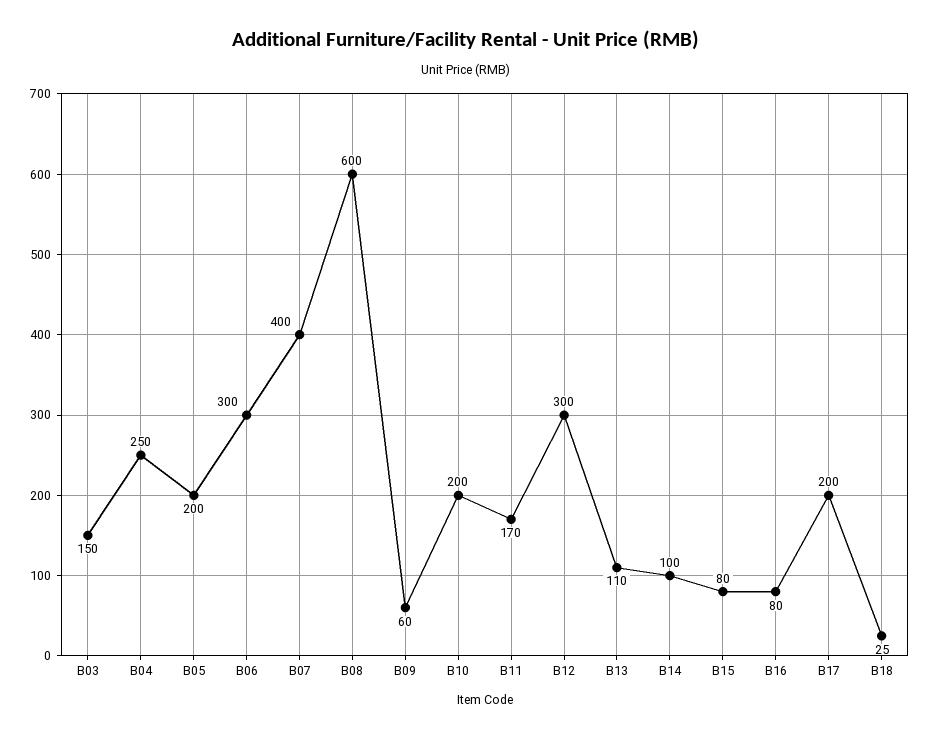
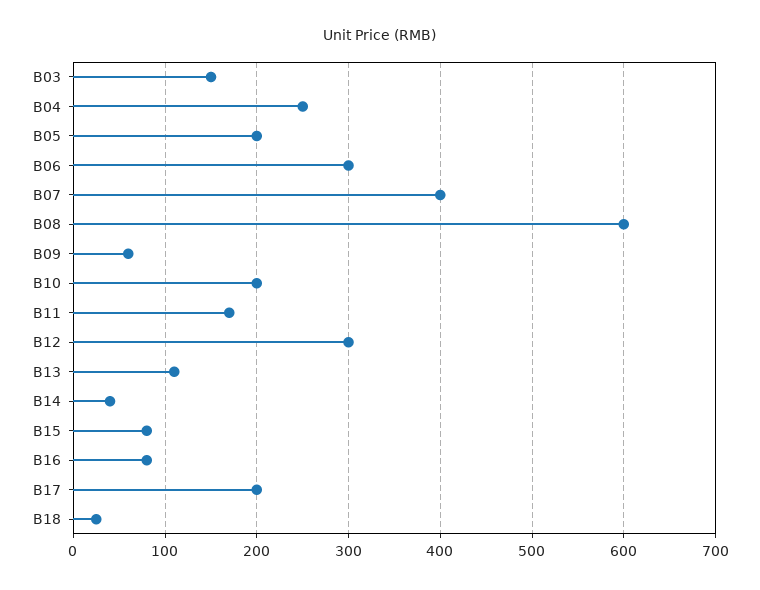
B14: 100 -> 40

